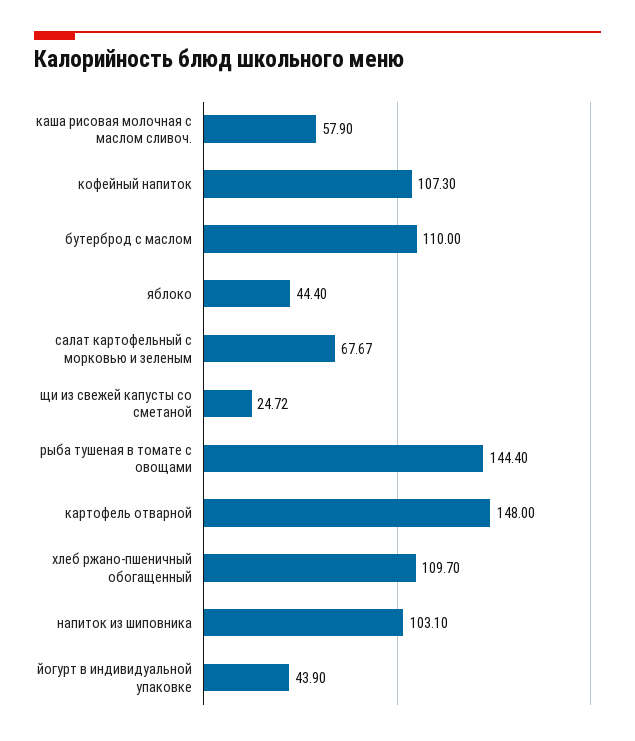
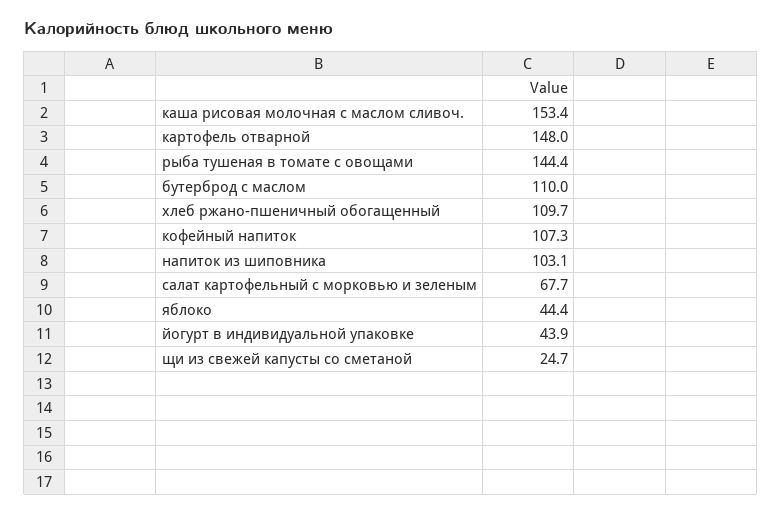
каша рисовая молочная с маслом сливоч.: 57.9 -> 153.4

